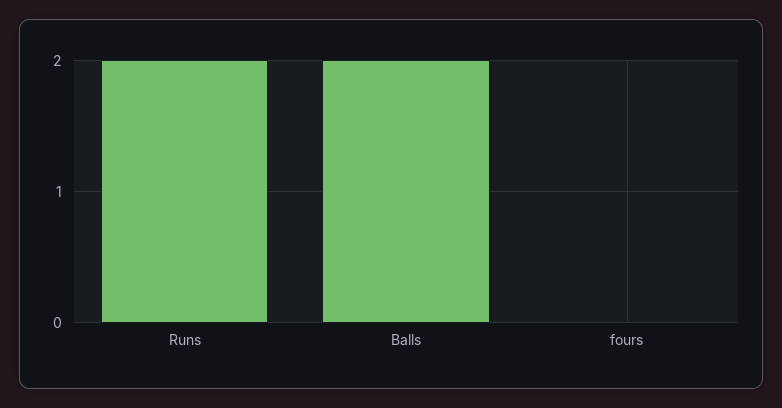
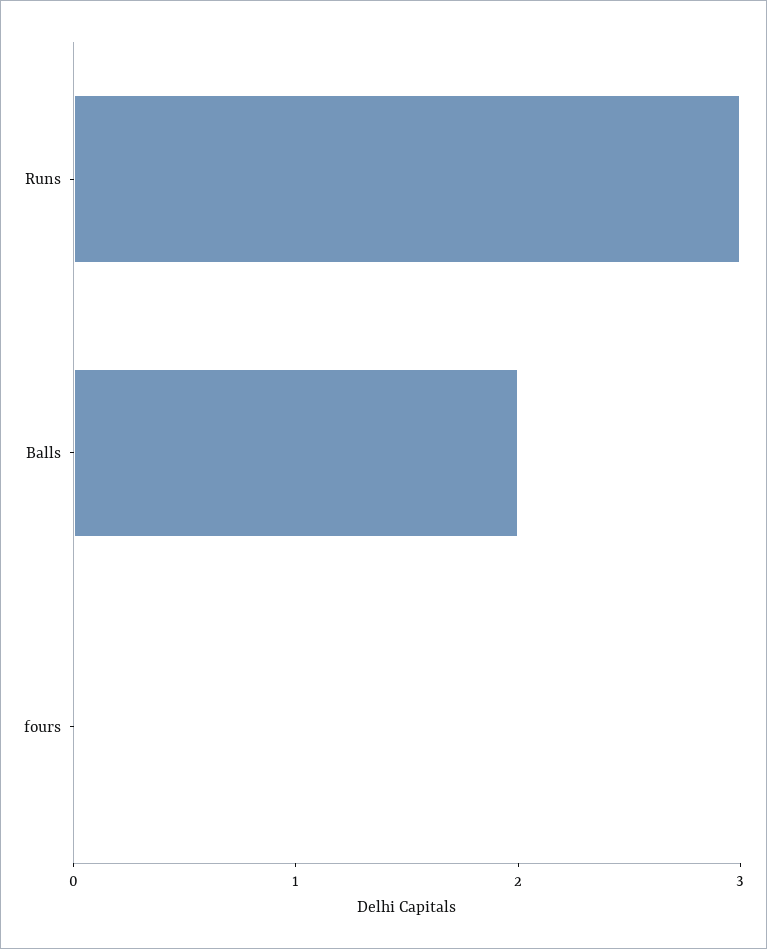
Runs: 2 -> 3

